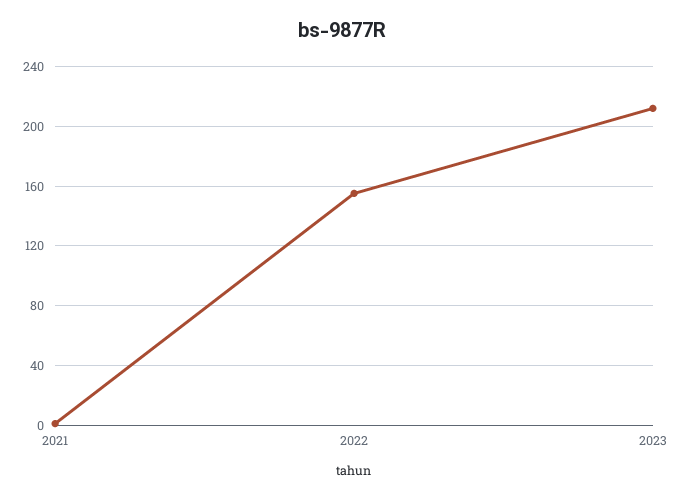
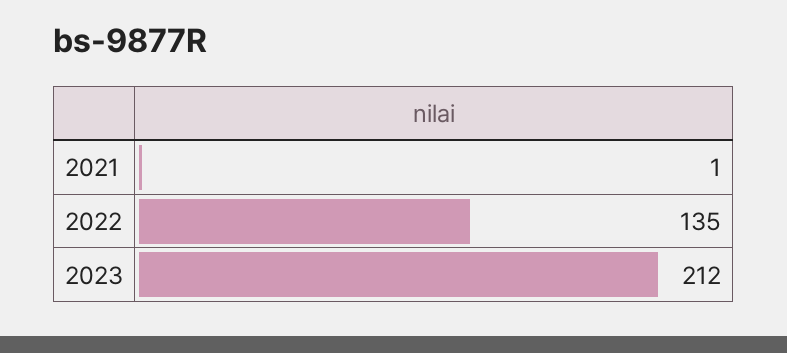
2022: 155 -> 135

